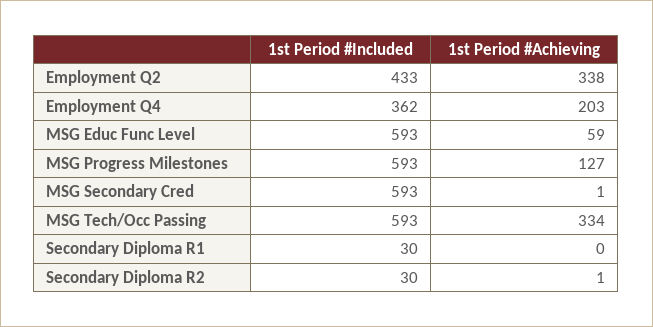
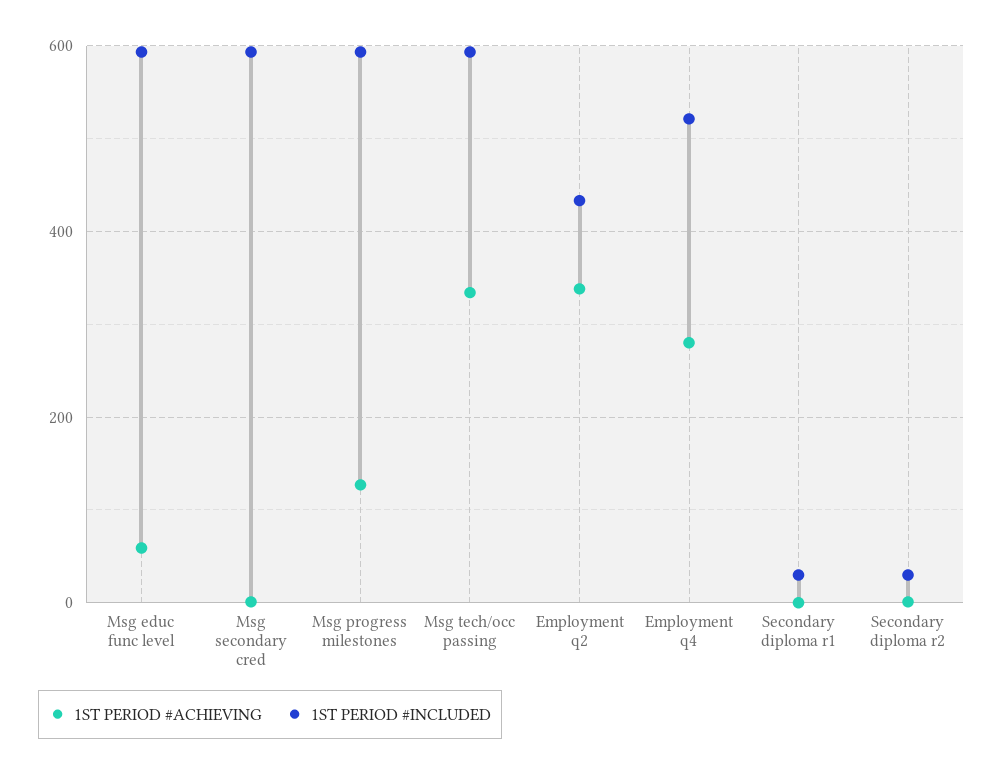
1st Period #Included, Employment Q4: 362 -> 520
1st Period #Achieving, Employment Q4: 203 -> 280

